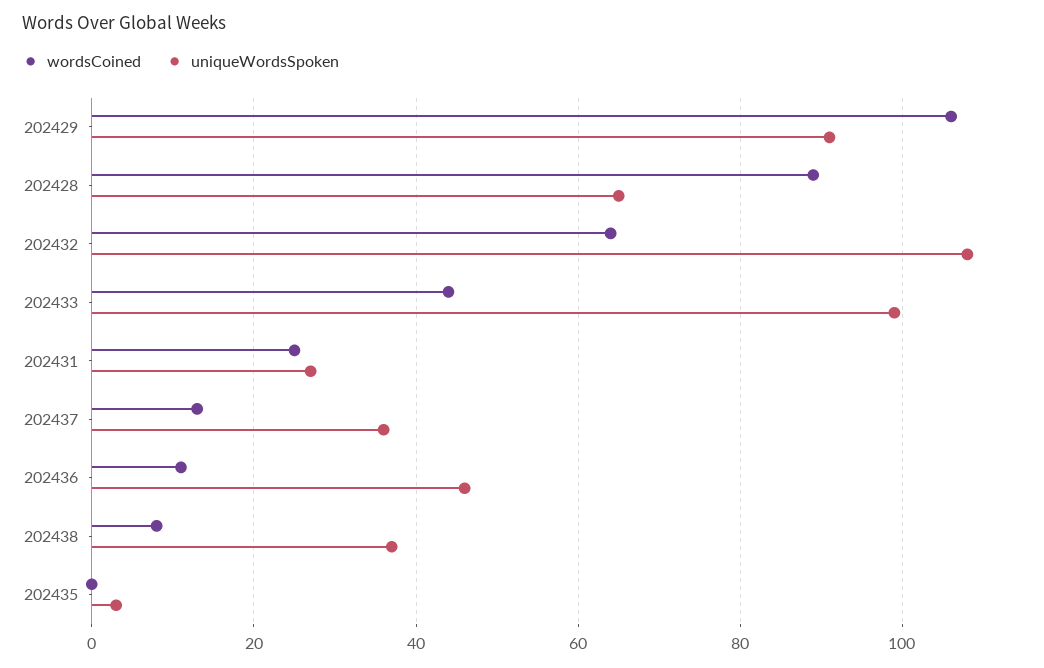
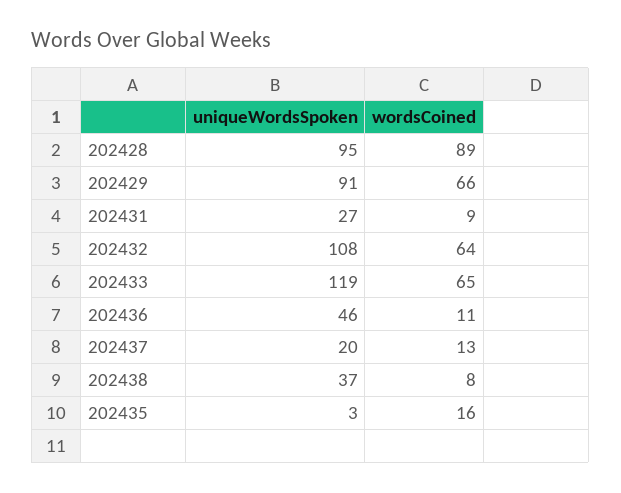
wordsCoined, 202429: 105 -> 66
uniqueWordsSpoken, 202428: 65 -> 95
wordsCoined, 202433: 45 -> 65
uniqueWordsSpoken, 202433: 100 -> 119
wordsCoined, 202431: 25 -> 9
uniqueWordsSpoken, 202437: 35 -> 20
wordsCoined, 202435: 0 -> 16

